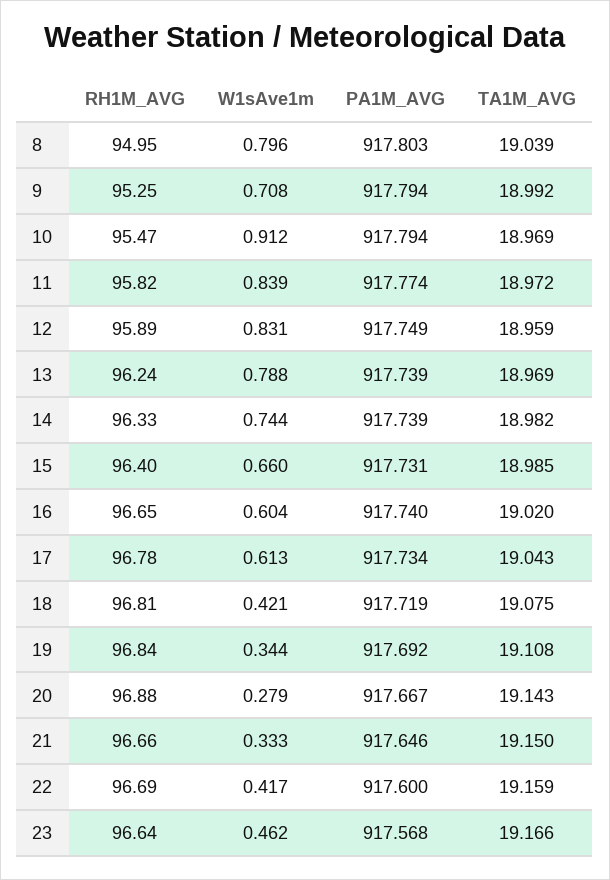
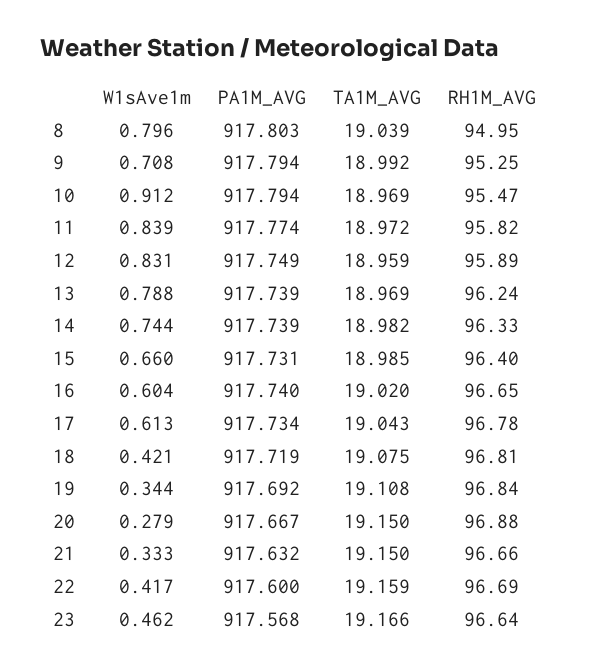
TA1M_AVG, 20: 19.143 -> 19.15
PA1M_AVG, 21: 917.646 -> 917.632

